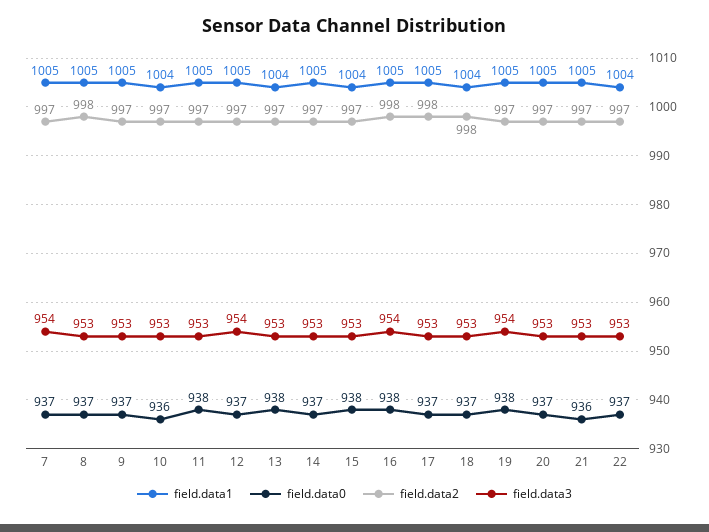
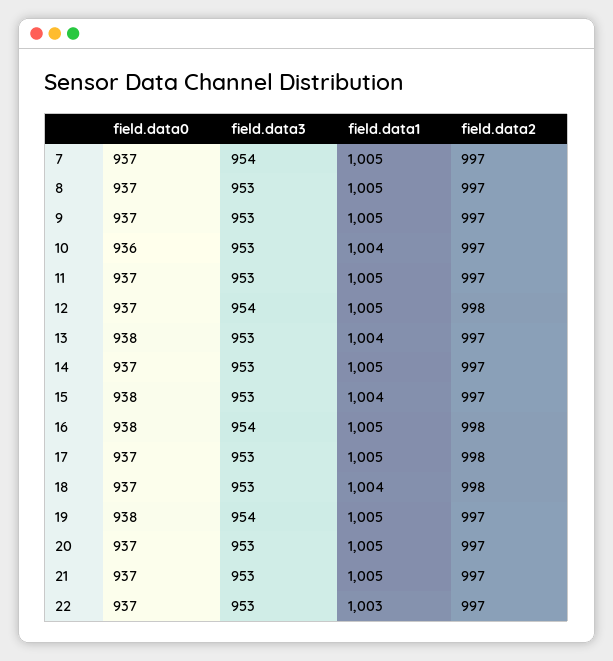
field.data2, 8: 998 -> 997
field.data0, 11: 938 -> 937
field.data2, 12: 997 -> 998
field.data0, 21: 936 -> 937
field.data1, 22: 1004 -> 1003

